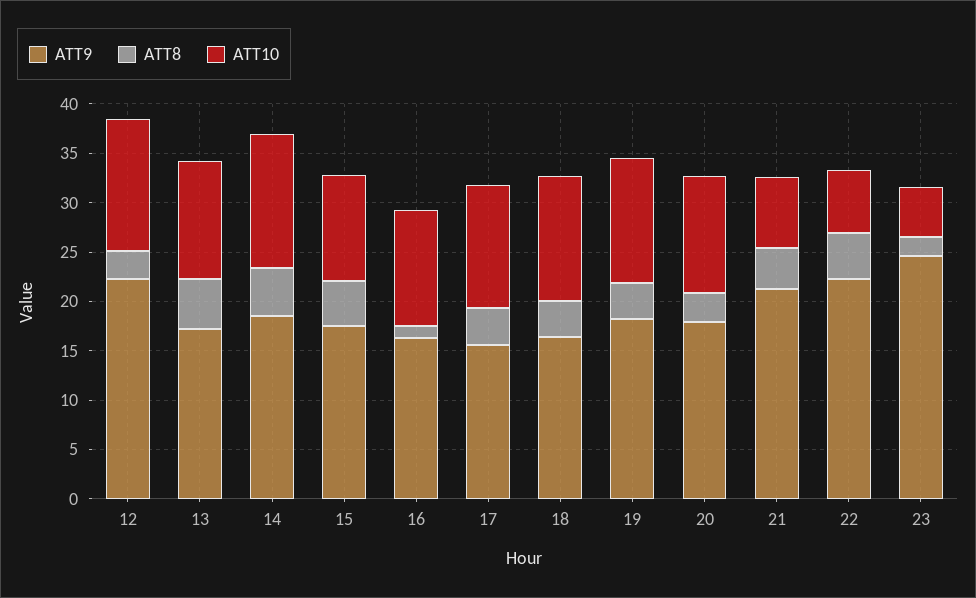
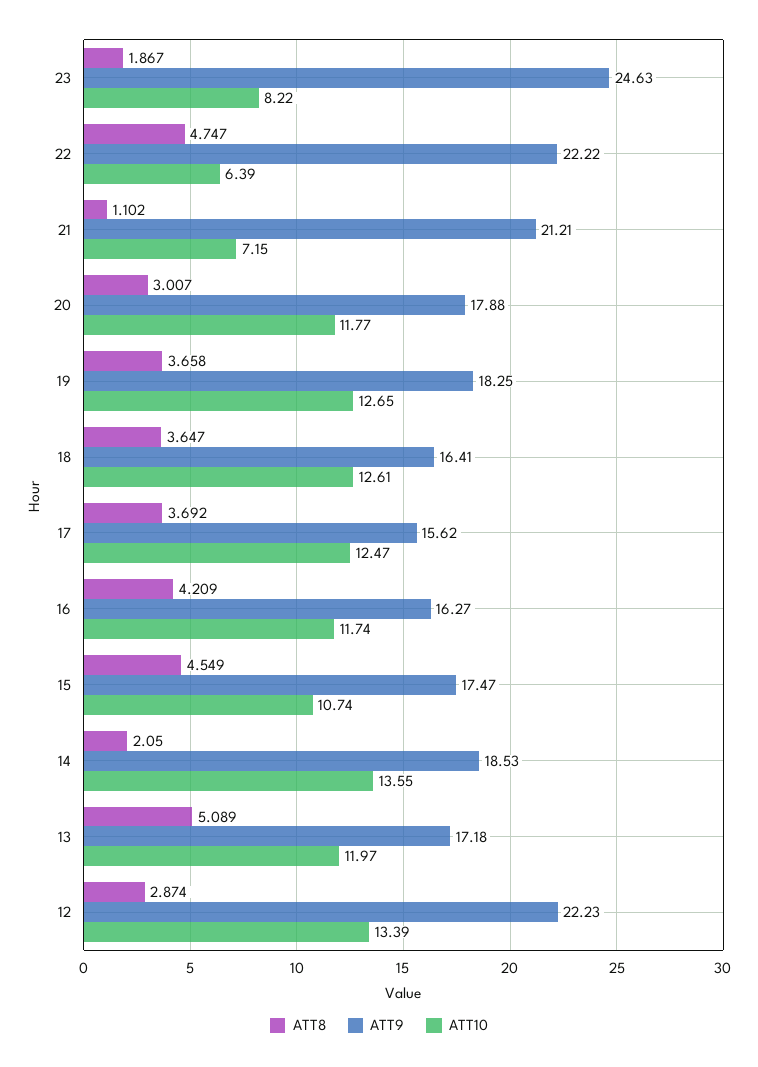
ATT8, 14: 5 -> 2.05
ATT8, 16: 1 -> 4.209
ATT8, 21: 4 -> 1.102
ATT10, 23: 5 -> 8.22

